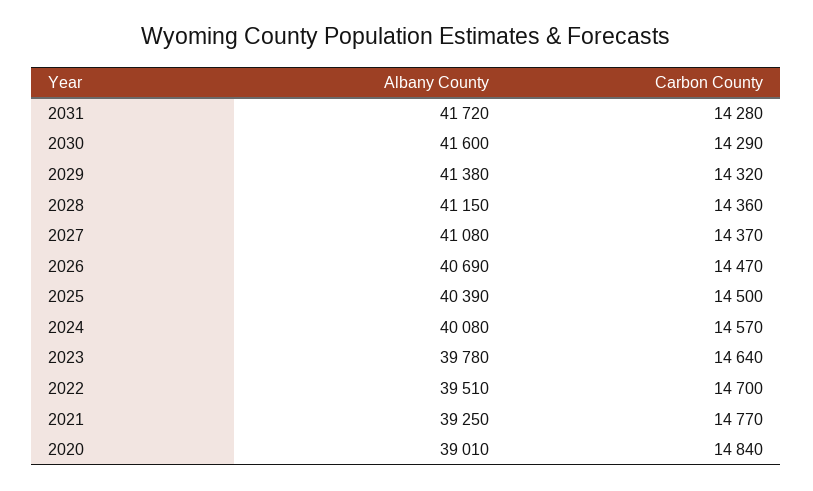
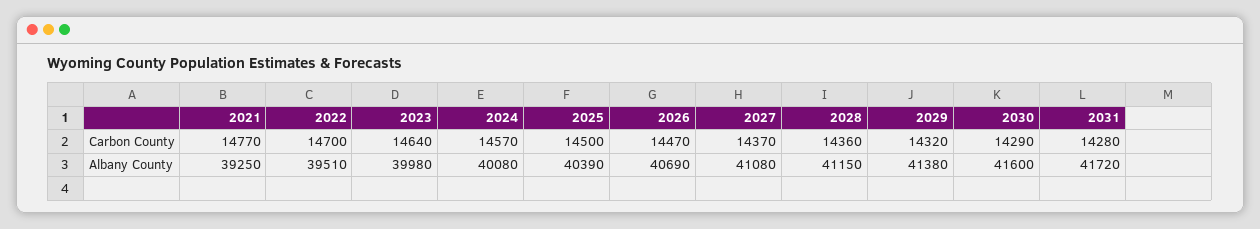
Albany County, 2023: 39780 -> 39980
Albany County, 2020: 39010 -> none
Carbon County, 2020: 14840 -> none

